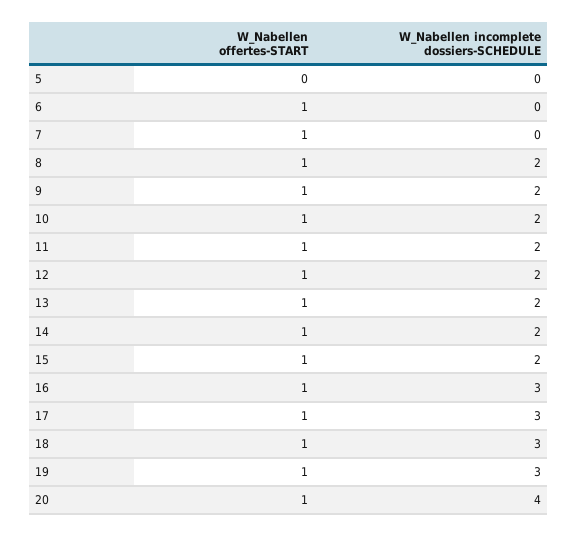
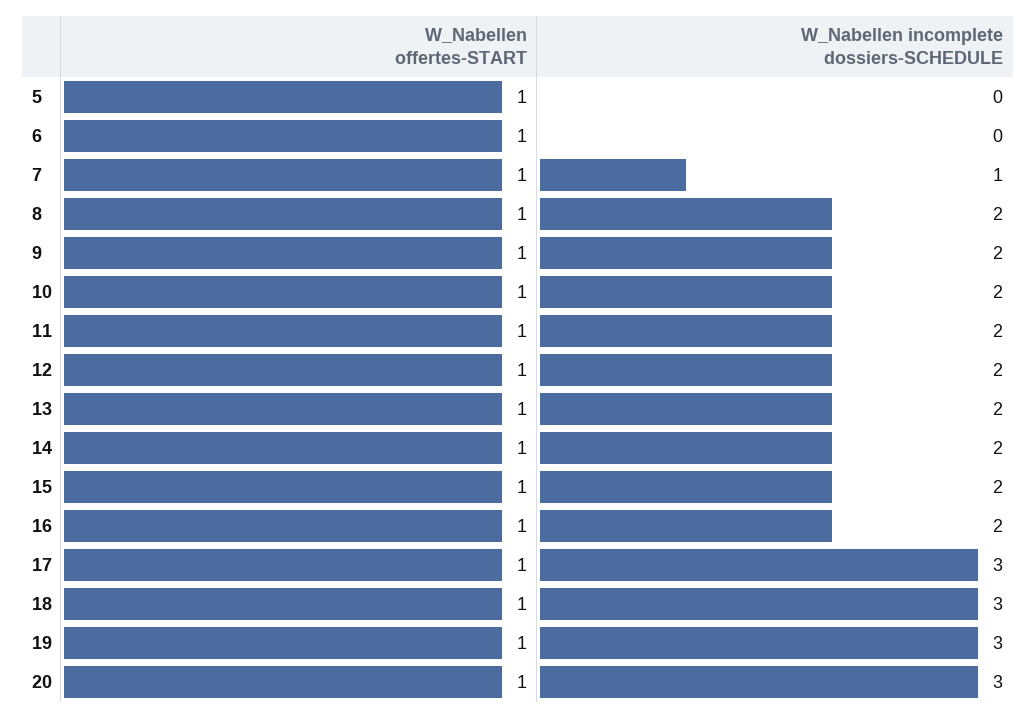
W_Nabellen offertes-START, 5: 0 -> 1
W_Nabellen incomplete dossiers-SCHEDULE, 7: 0 -> 1
W_Nabellen incomplete dossiers-SCHEDULE, 16: 3 -> 2
W_Nabellen incomplete dossiers-SCHEDULE, 20: 4 -> 3

